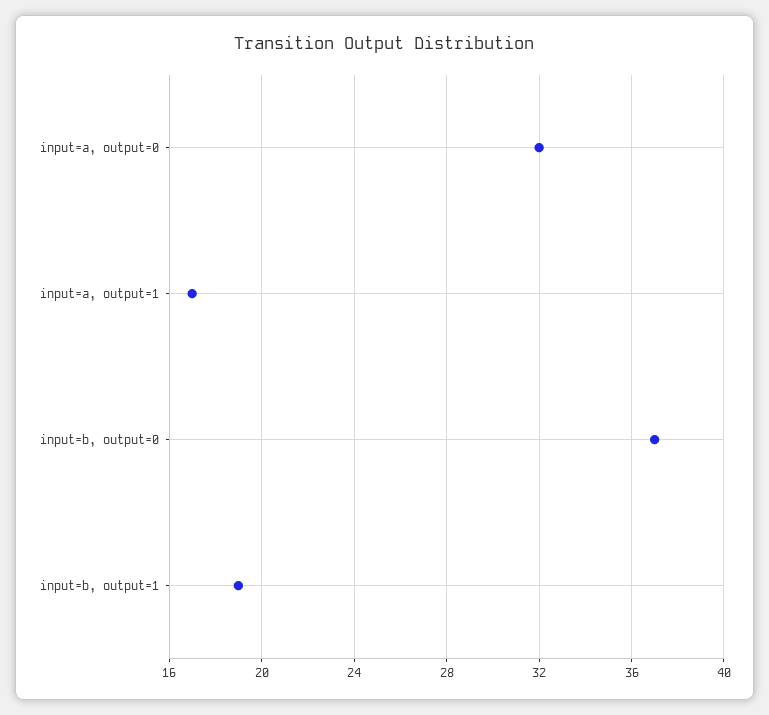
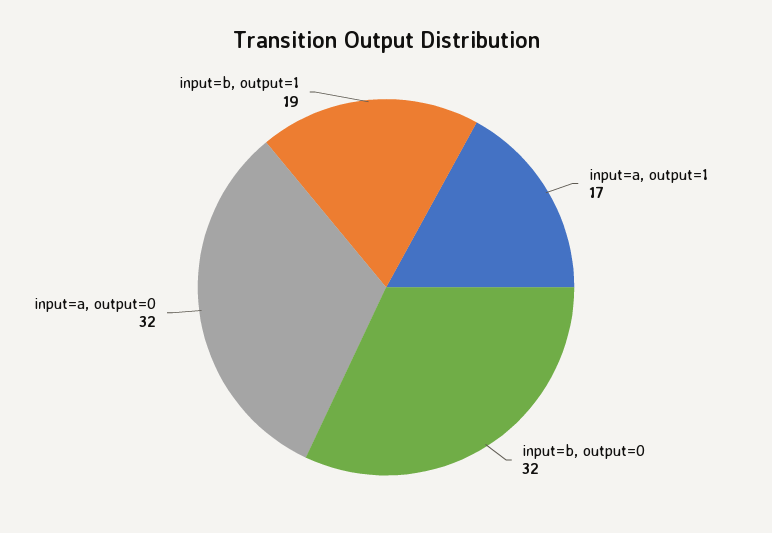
input=b, output=0: 37 -> 32

